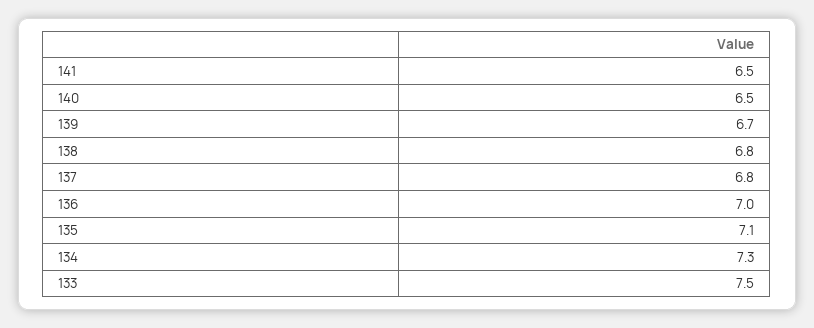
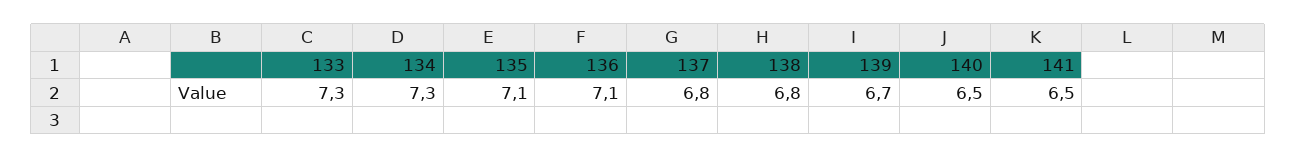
136: 7 -> 7.1
133: 7.5 -> 7.3

